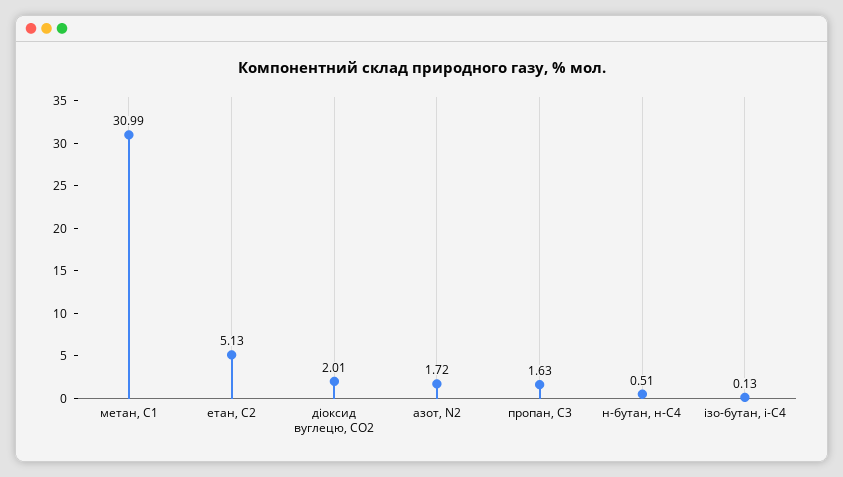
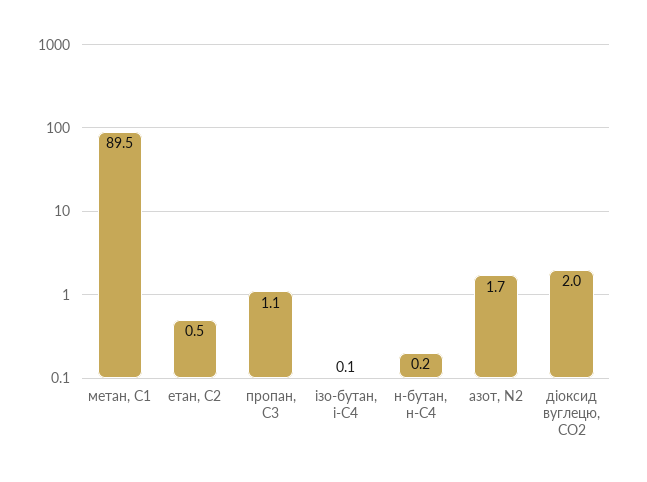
метан, С1: 30.99 -> 89.5
етан, С2: 5.13 -> 0.5
пропан, С3: 1.63 -> 1.1
н-бутан, н-С4: 0.51 -> 0.2

